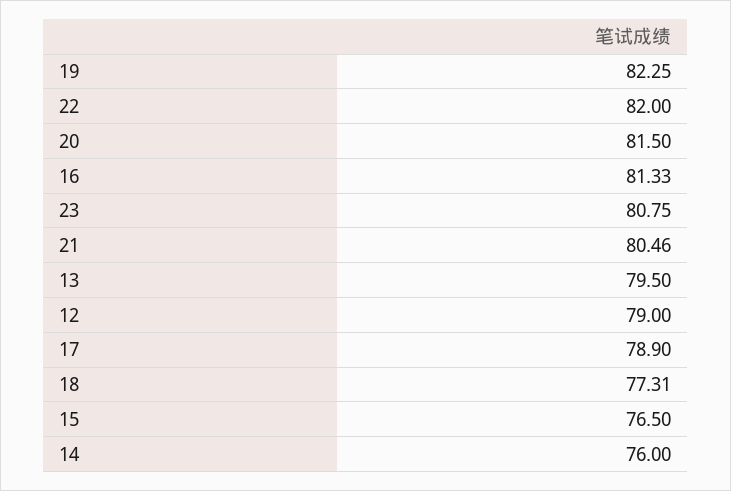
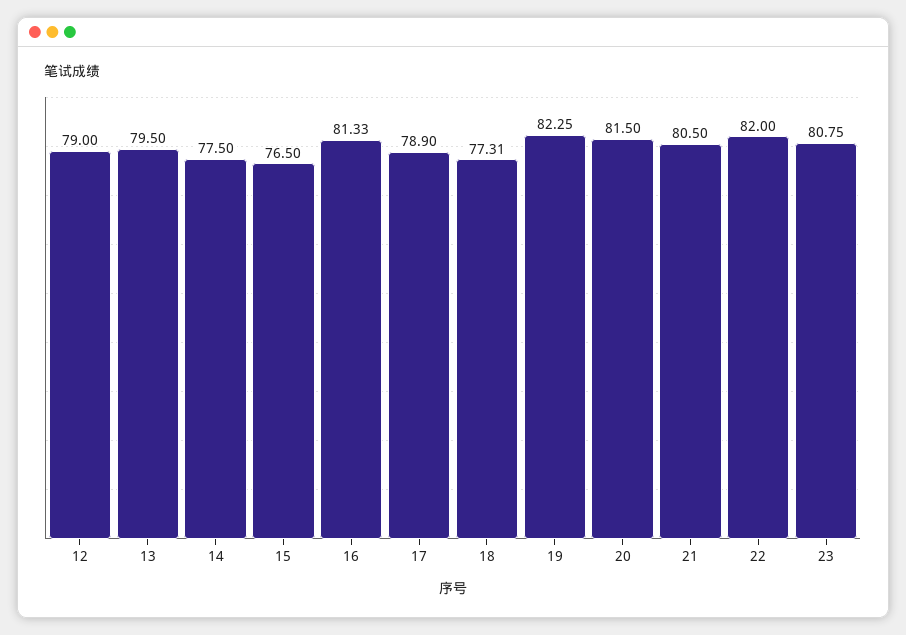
21: 80.46 -> 80.5
14: 76 -> 77.5

